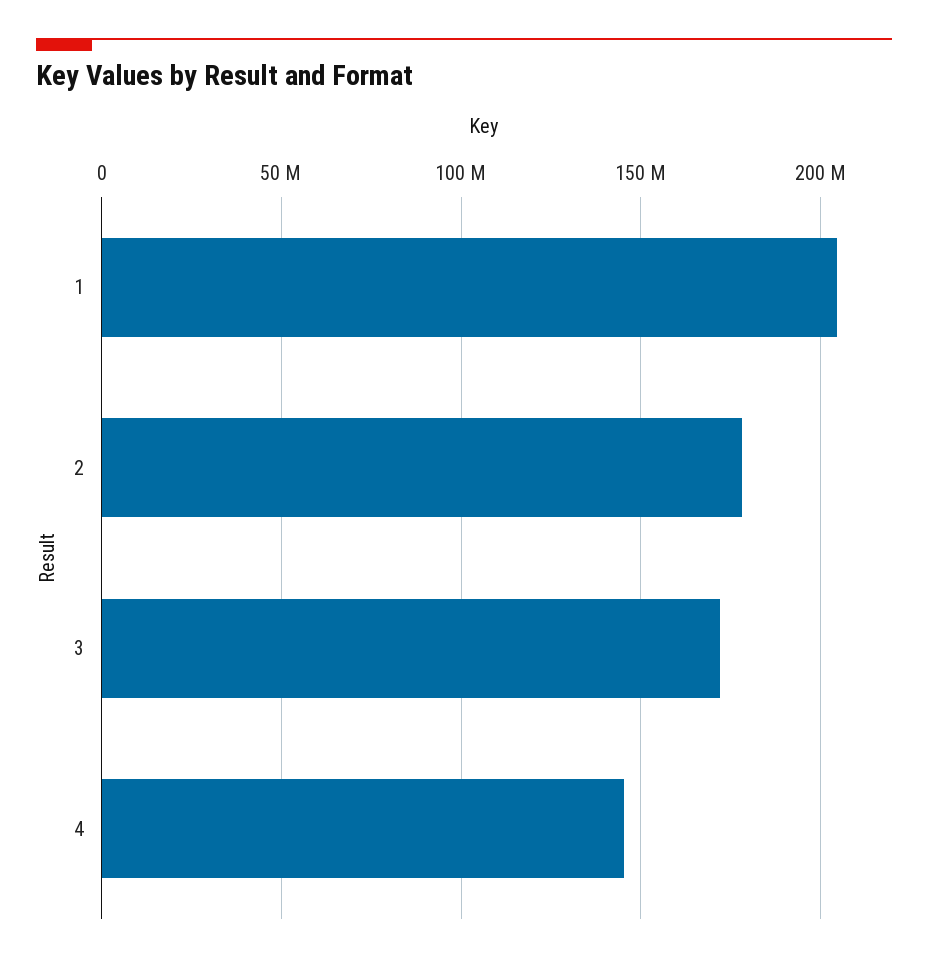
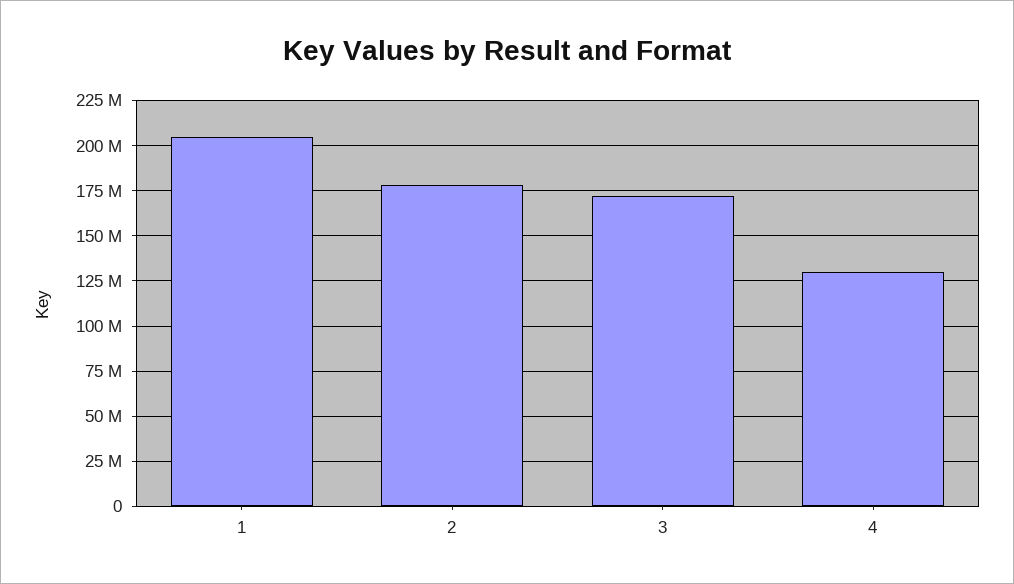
4: 145000000 -> 130000000

